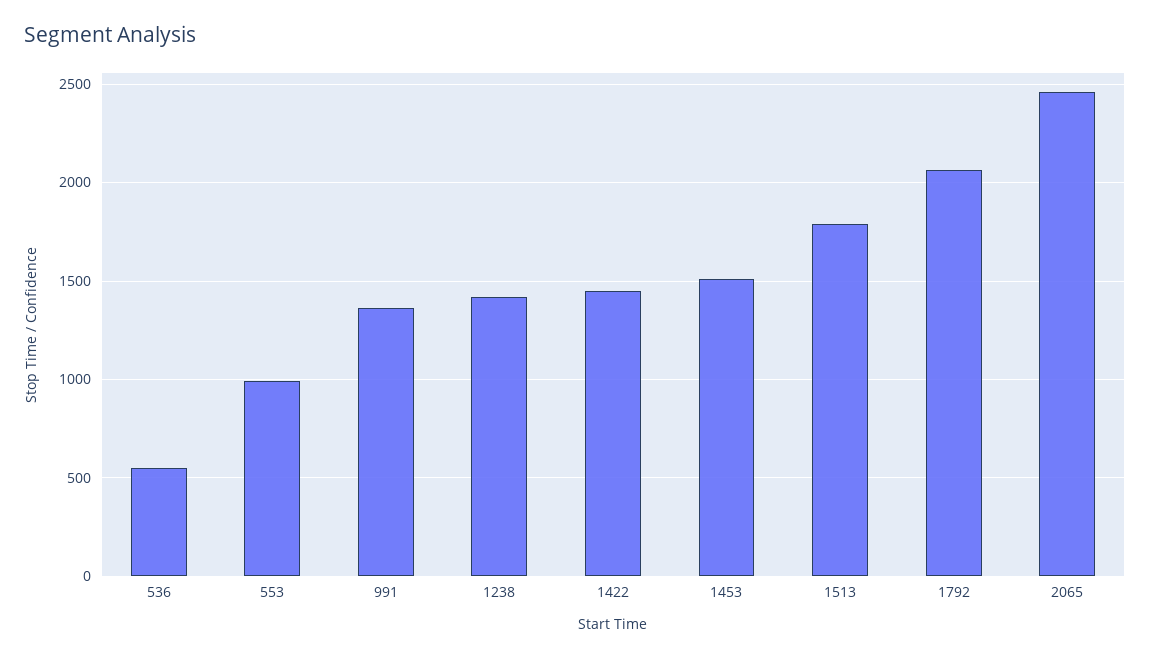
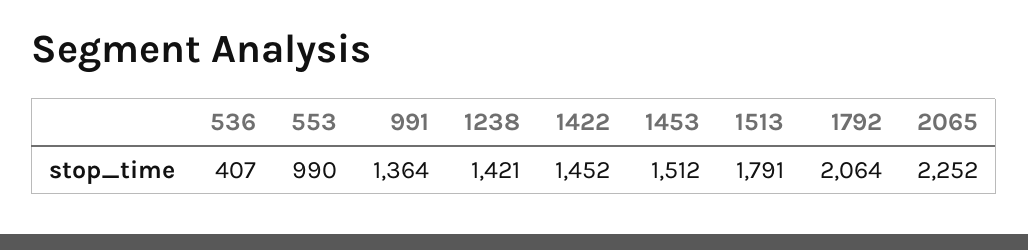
536: 550 -> 407
2065: 2450 -> 2252

